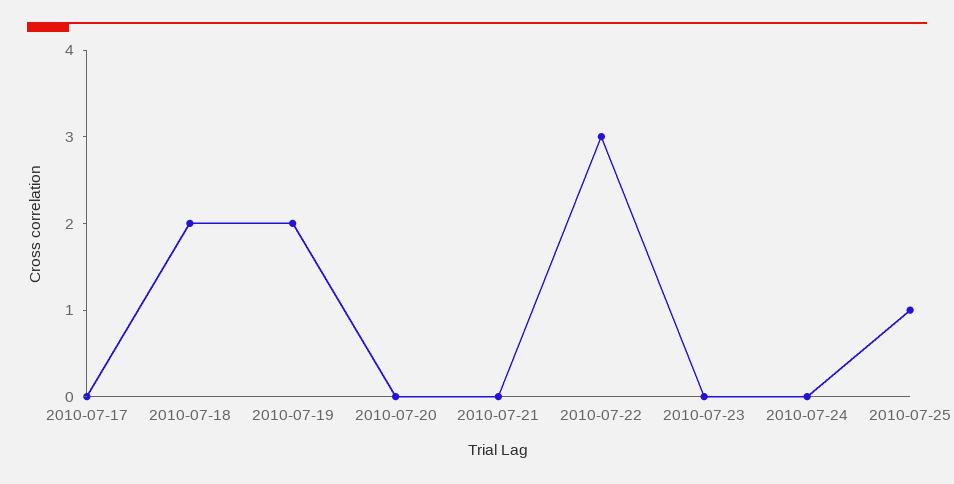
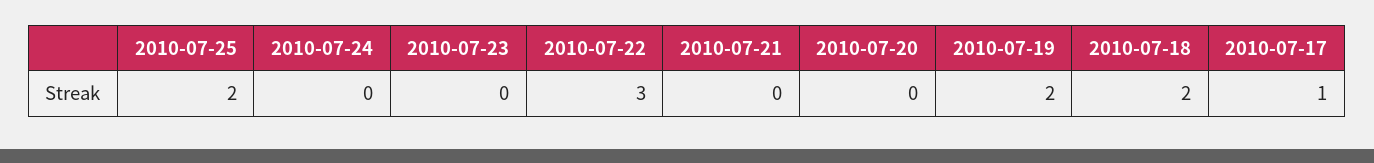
2010-07-17: 0 -> 1
2010-07-25: 1 -> 2

